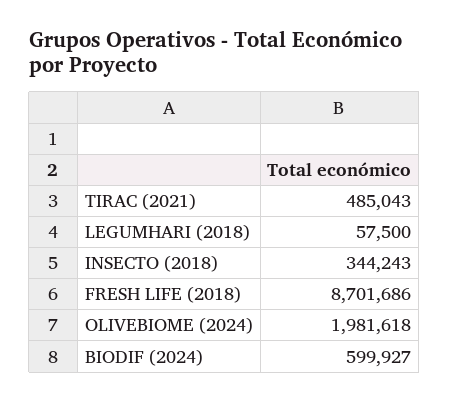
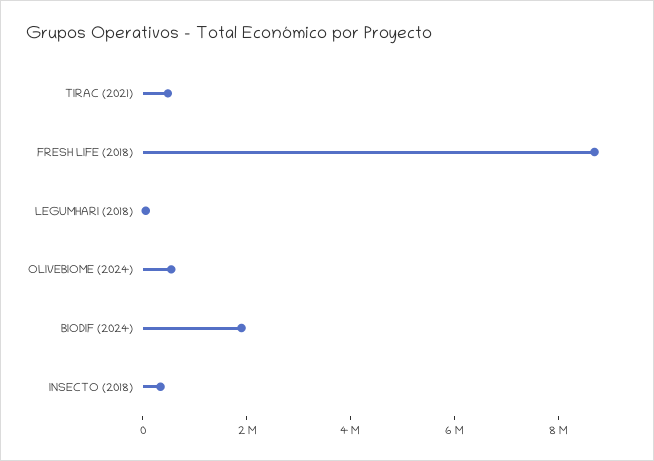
OLIVEBIOME (2024): 1981618 -> 500000
BIODIF (2024): 599927 -> 2000000

